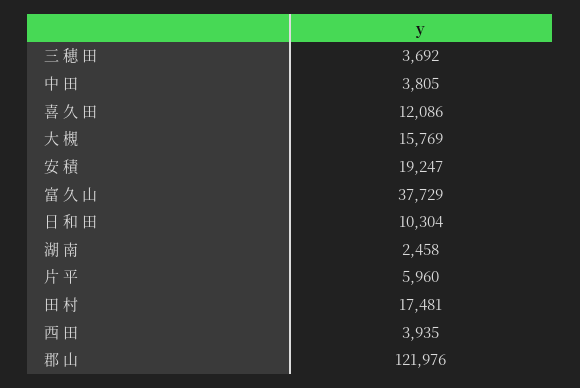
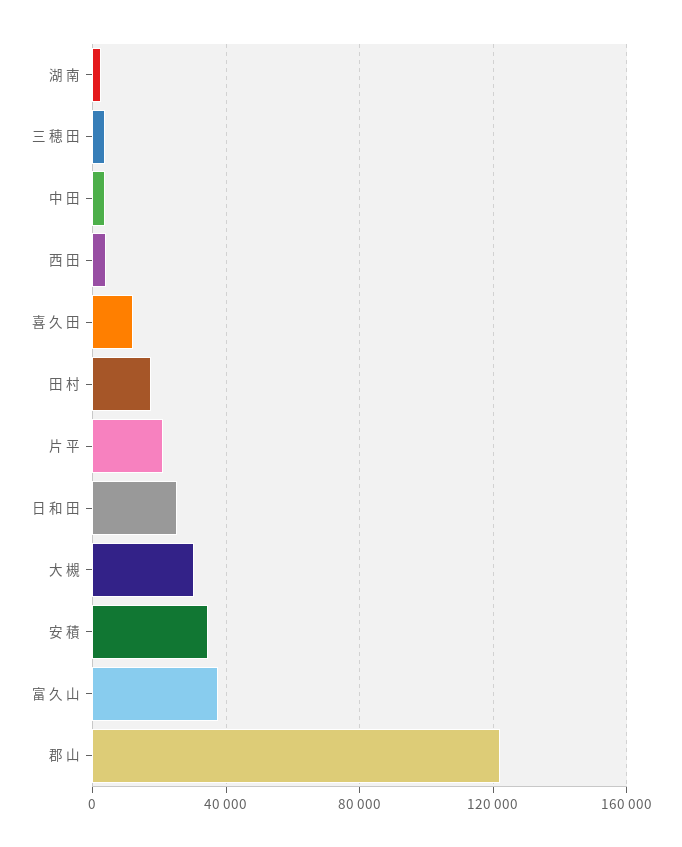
大 槻: 15769 -> 30000
安 積: 19247 -> 35000
日 和 田: 10304 -> 25000
片 平: 5960 -> 20000

